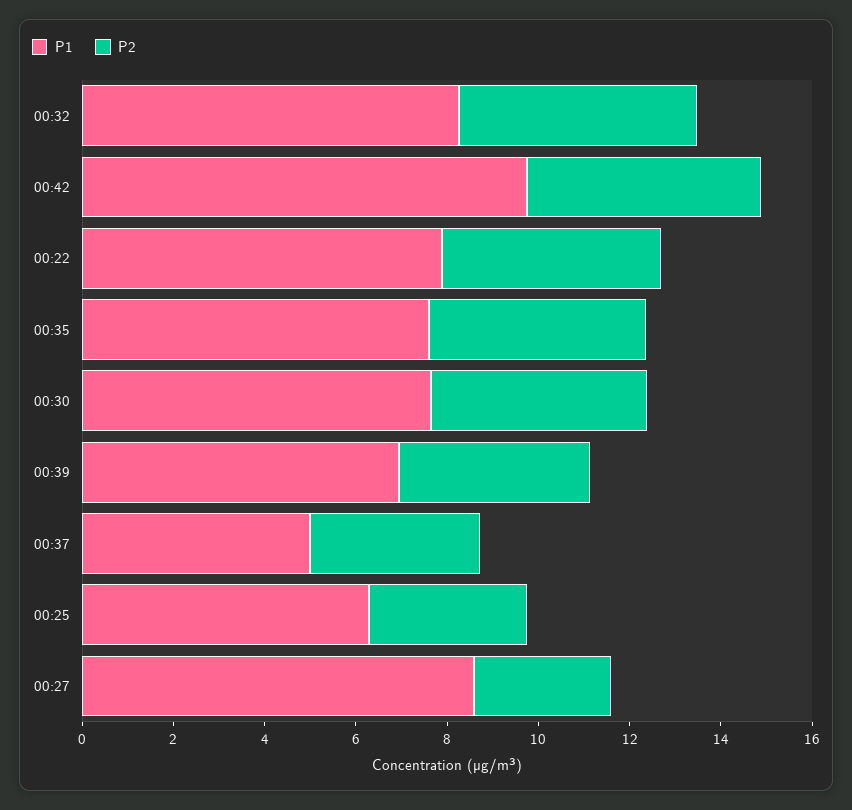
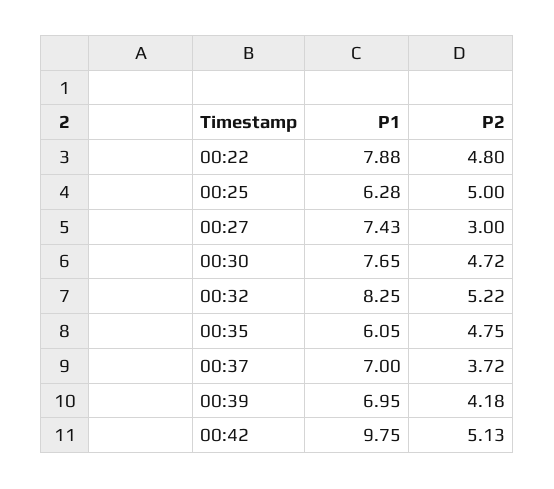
P1, 00:35: 7.5 -> 6.05
P1, 00:37: 5 -> 7
P2, 00:25: 3.5 -> 5
P1, 00:27: 8.5 -> 7.43

